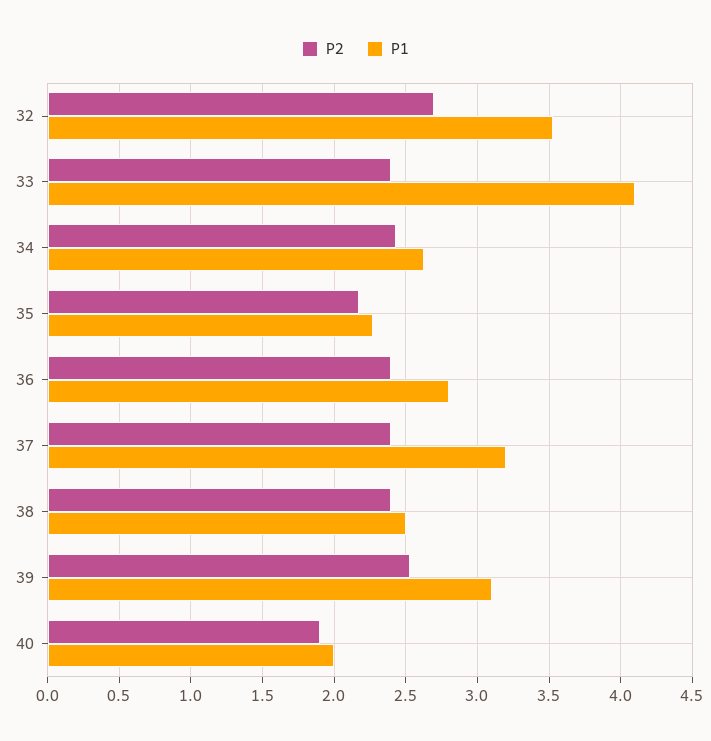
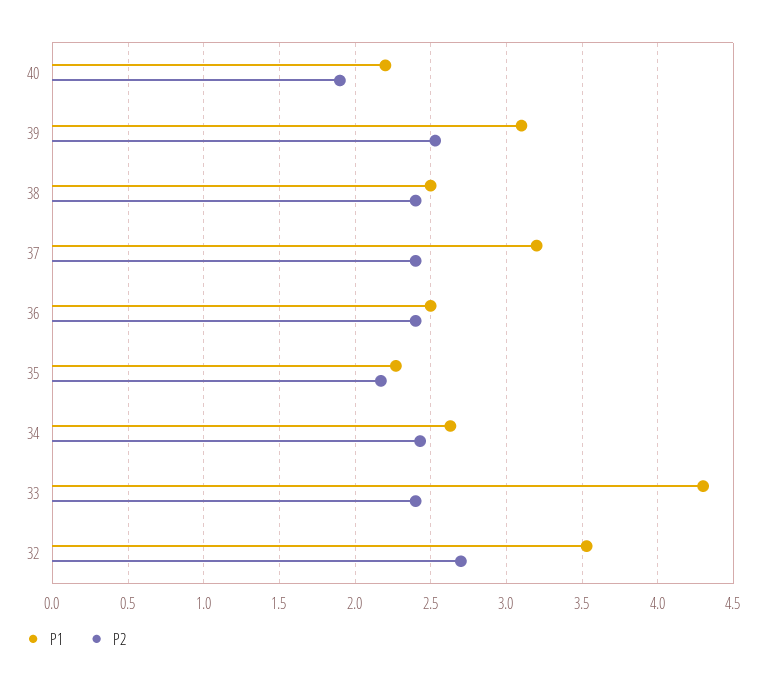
P1, 33: 4.1 -> 4.3
P1, 36: 2.8 -> 2.5
P1, 40: 2 -> 2.2

